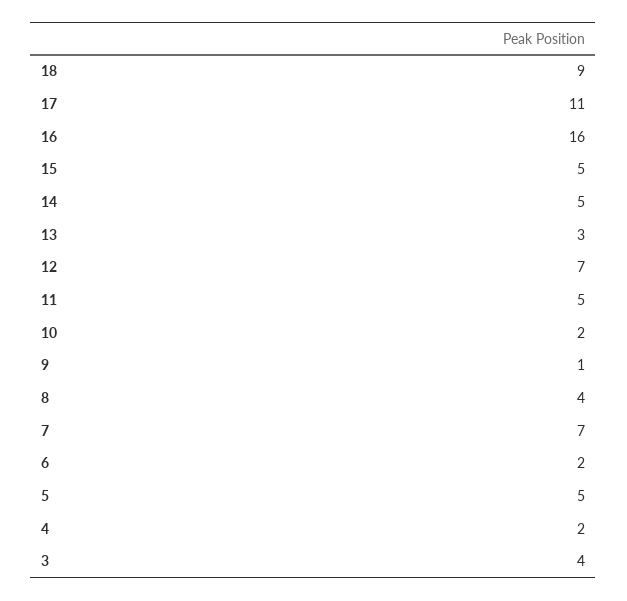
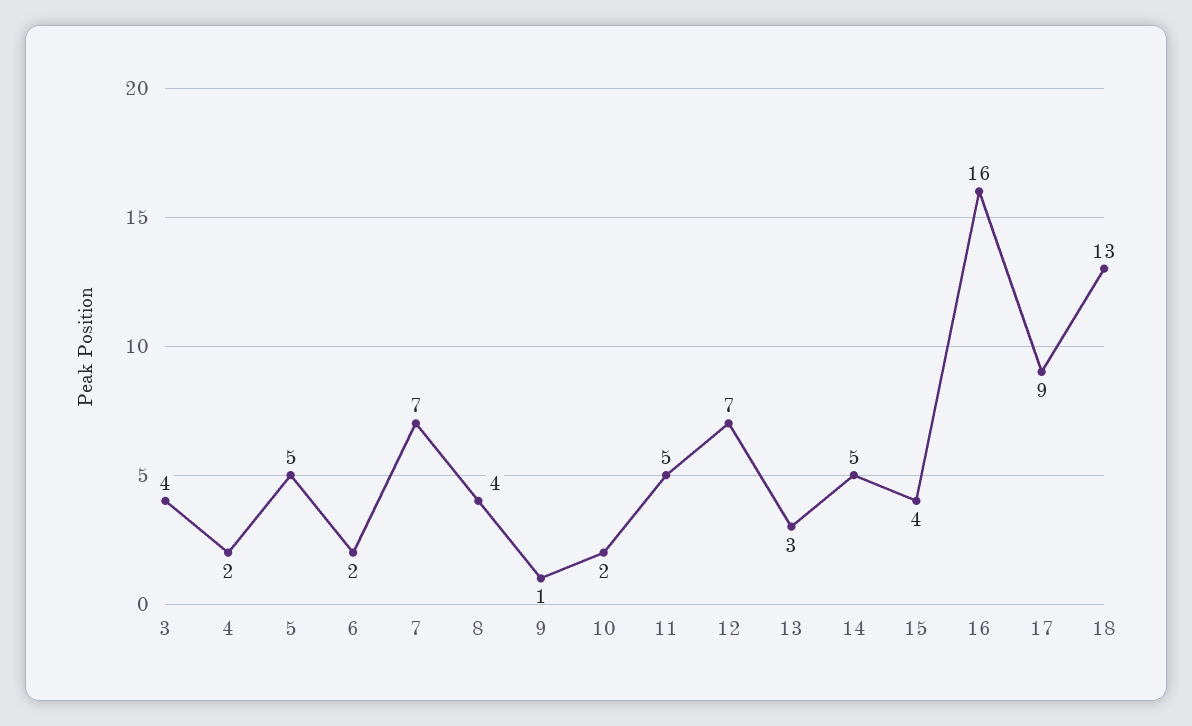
18: 9 -> 13
17: 11 -> 9
15: 5 -> 4

